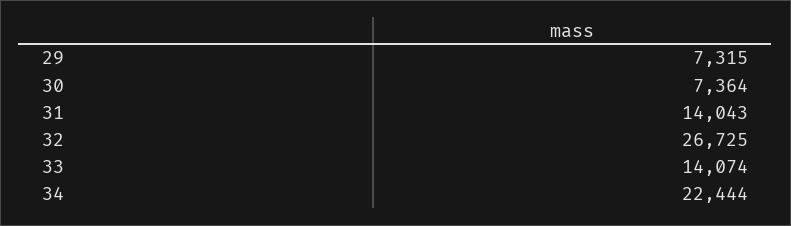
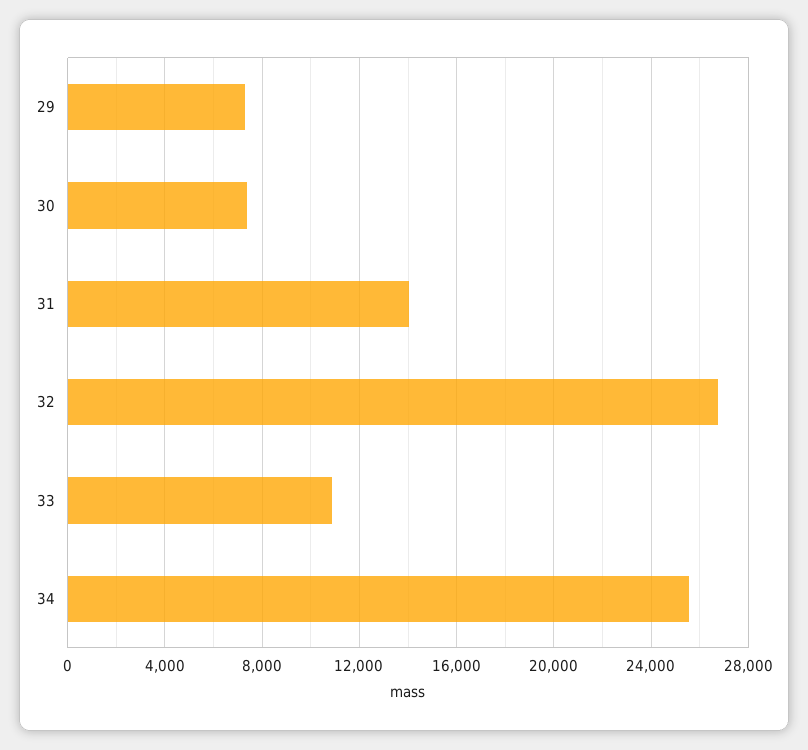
33: 14074 -> 11000
34: 22444 -> 25500

